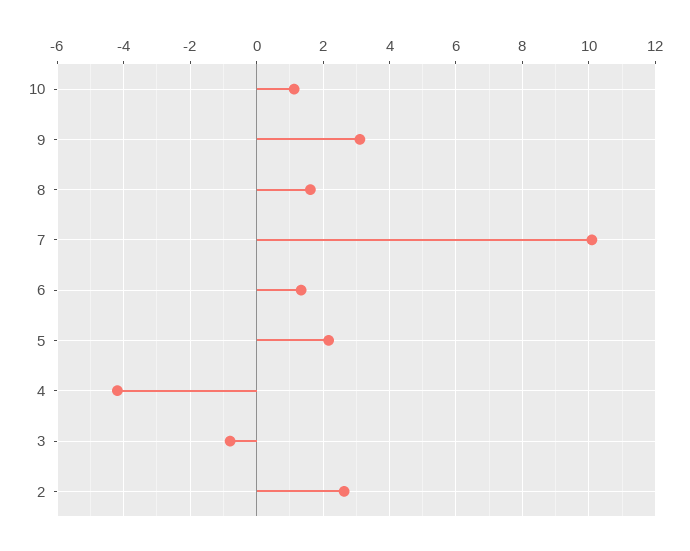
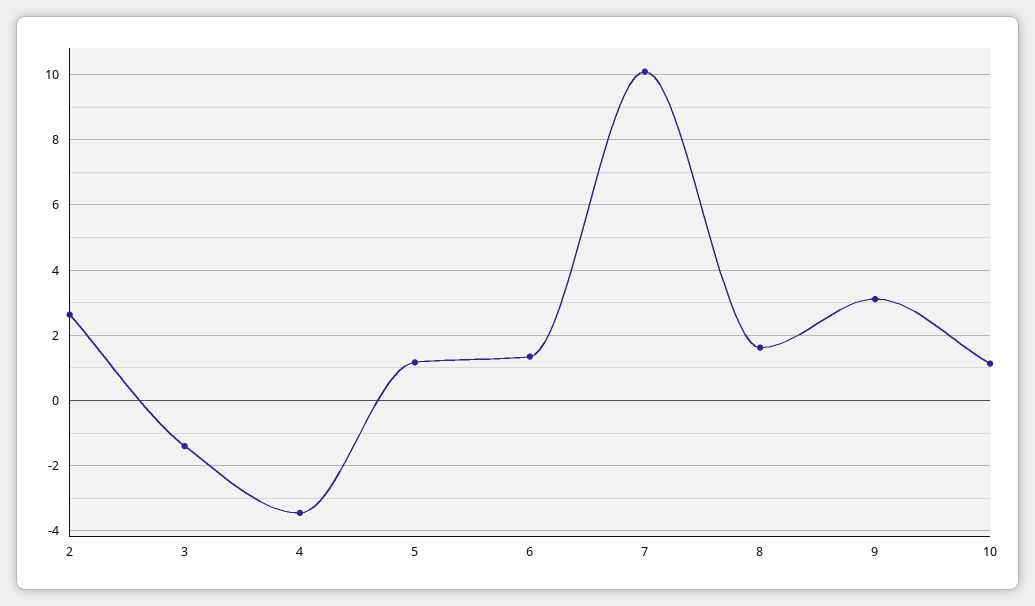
5: 2.2 -> 1.2
4: -4.2 -> -3.4
3: -0.8 -> -1.4

